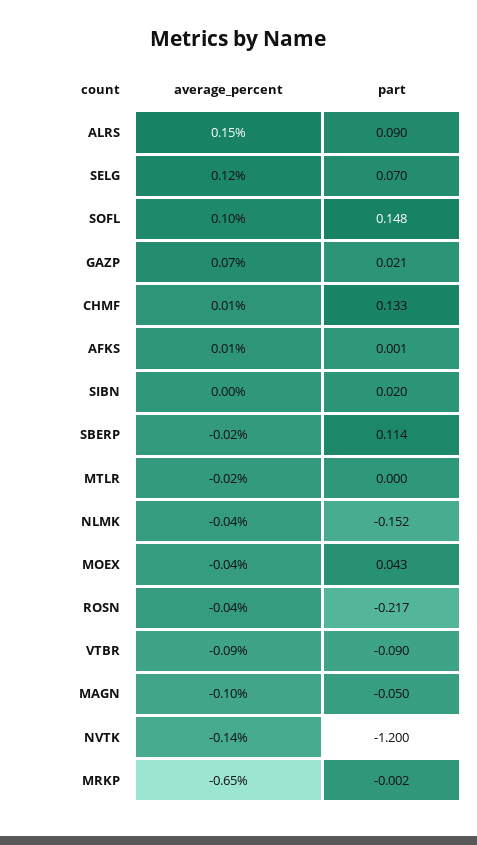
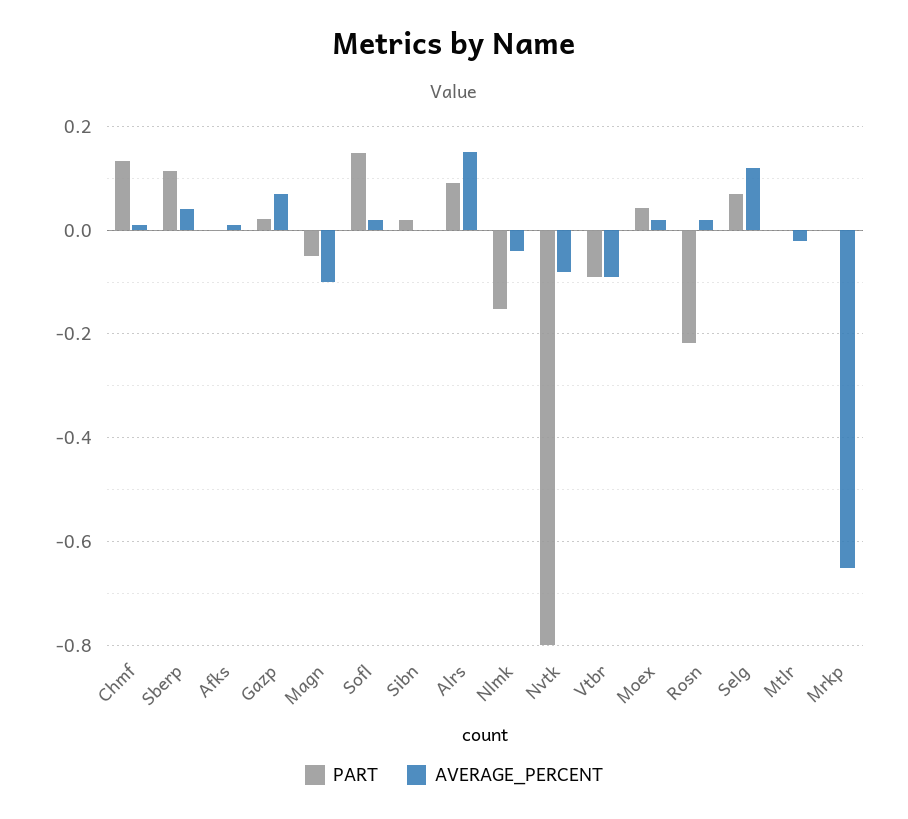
average_percent, SOFL: 0.1 -> 0.02
average_percent, SBERP: -0.02 -> 0.04
average_percent, MOEX: -0.04 -> 0.02
average_percent, ROSN: -0.04 -> 0.02
average_percent, NVTK: -0.14 -> -0.08
part, NVTK: -1.2 -> -0.8

